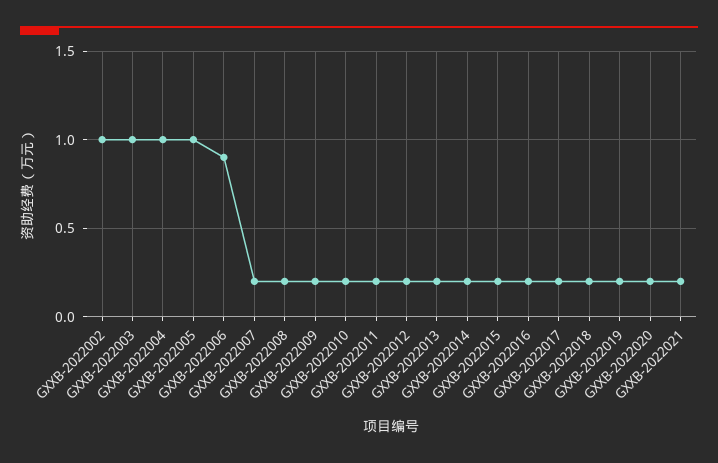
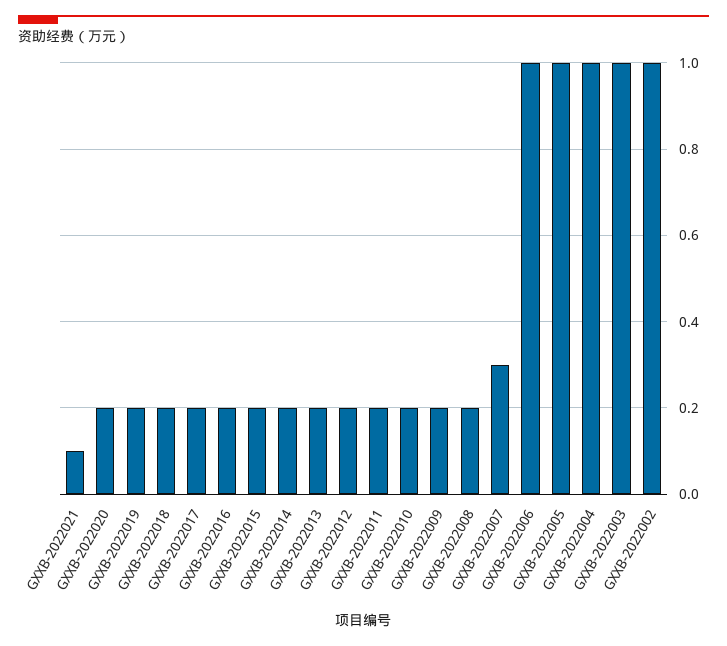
GXXB-2022006: 0.9 -> 1
GXXB-2022007: 0.2 -> 0.3
GXXB-2022021: 0.2 -> 0.1

